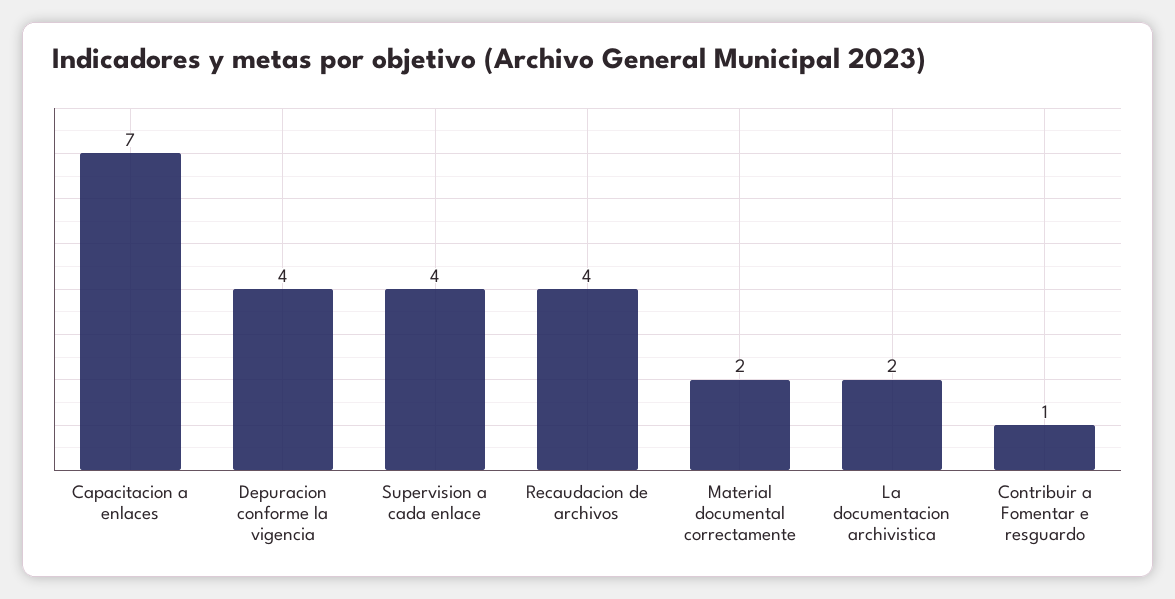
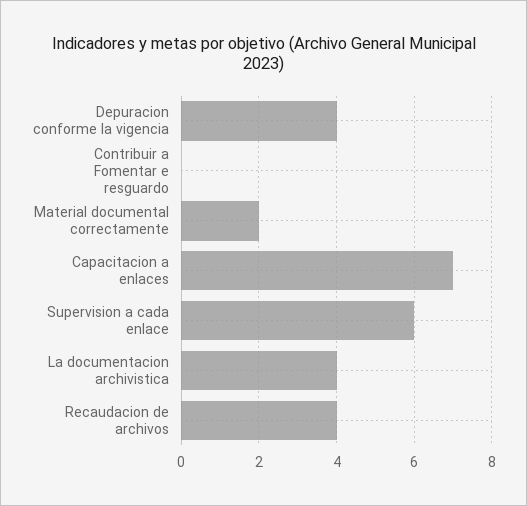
Supervision a cada enlace: 4 -> 6
La documentacion archivistica: 2 -> 4
Contribuir a Fomentar e resguardo: 1 -> 0

